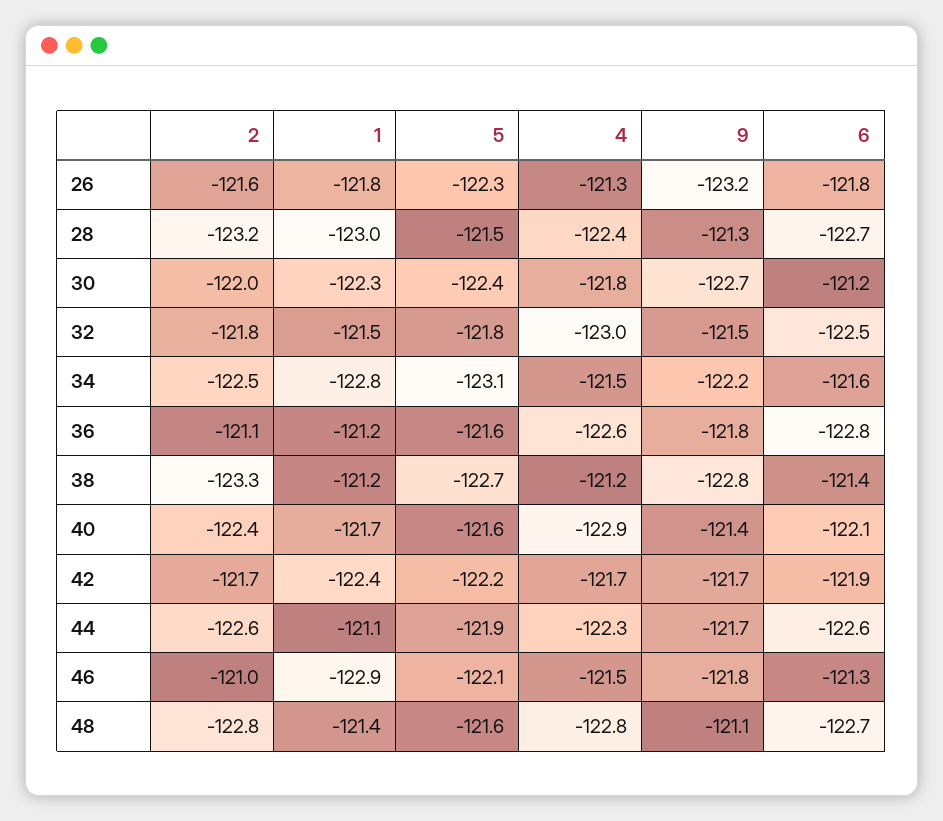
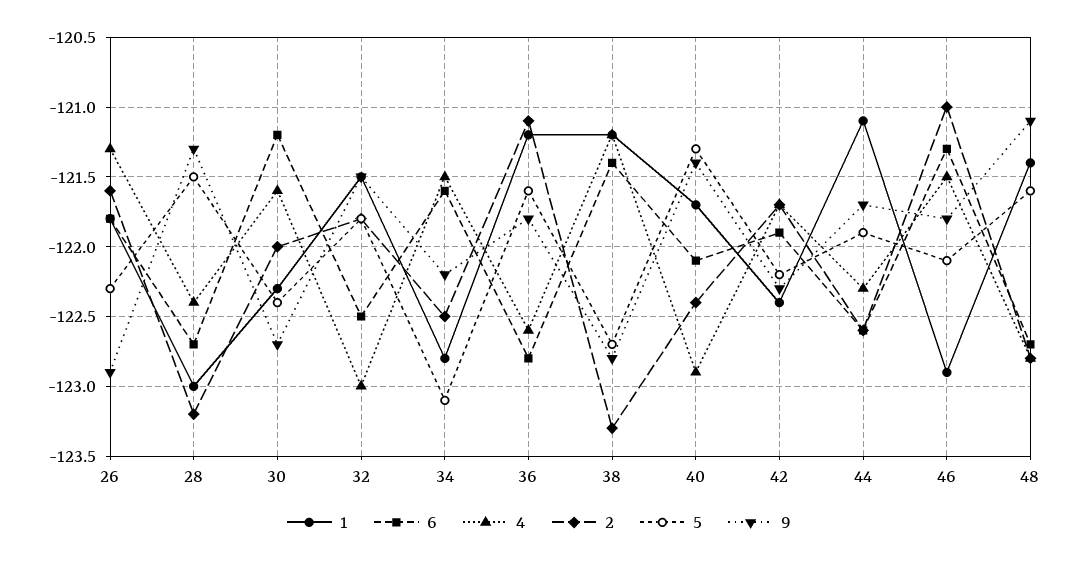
9, 26: -123.2 -> -122.9
4, 30: -121.8 -> -121.6
5, 40: -121.6 -> -121.3
9, 42: -121.7 -> -122.3

